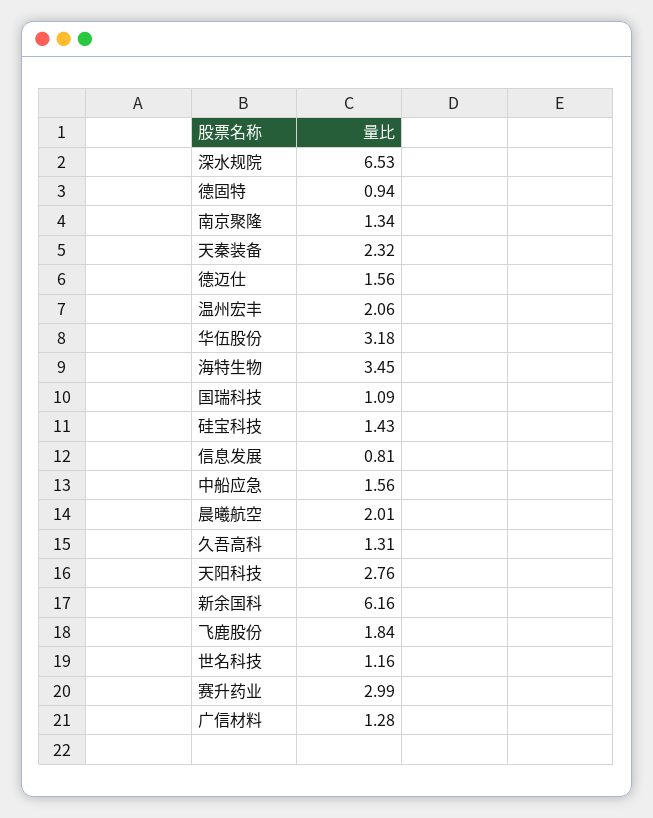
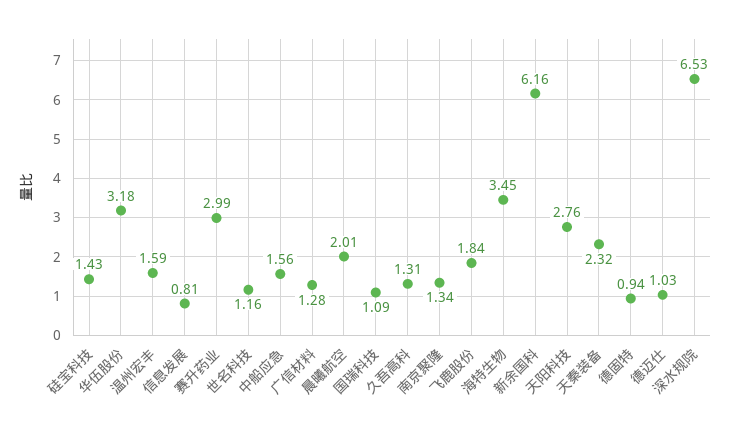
德迈仕: 1.56 -> 1.03
温州宏丰: 2.06 -> 1.59

